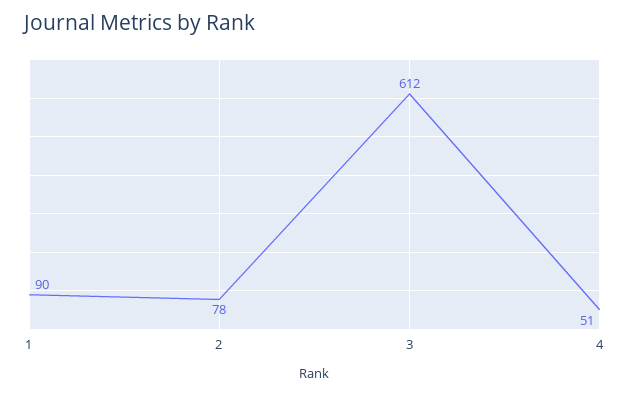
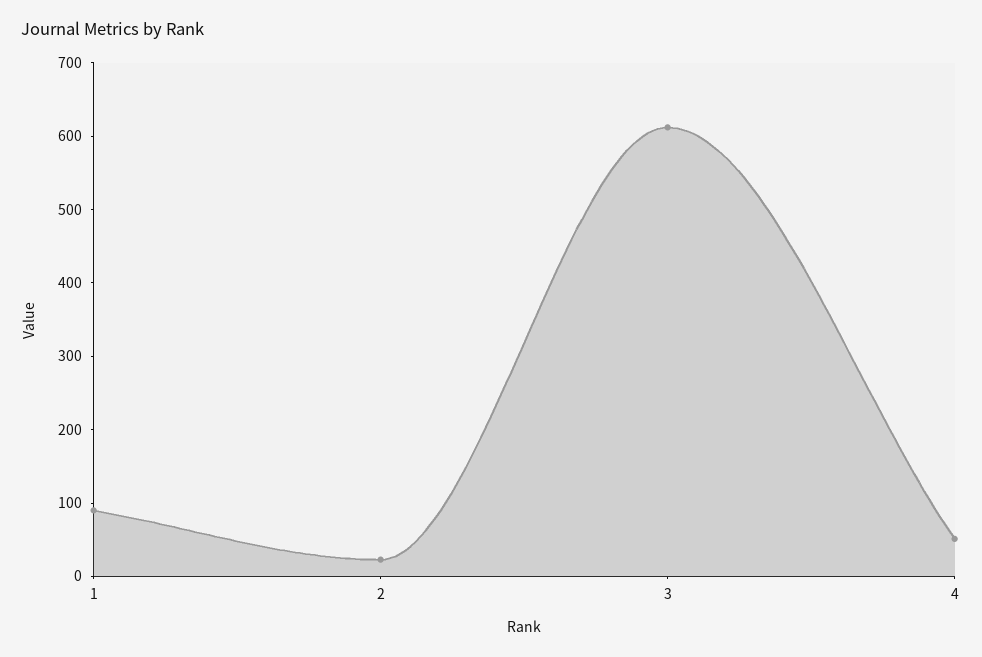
2: 78 -> 20

